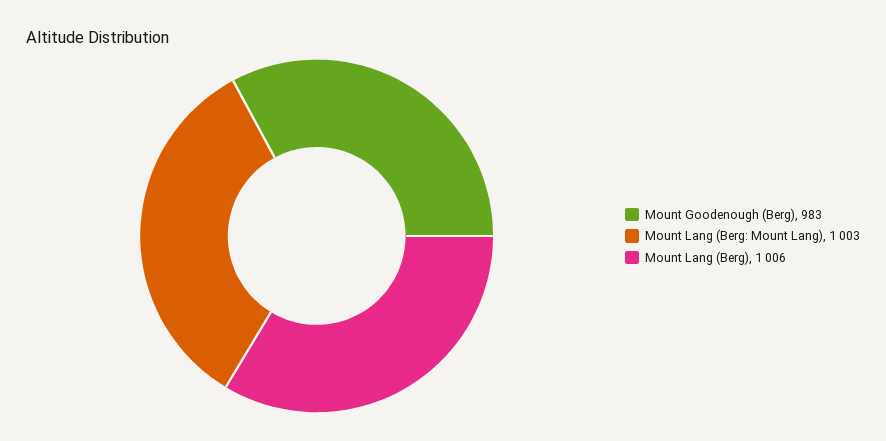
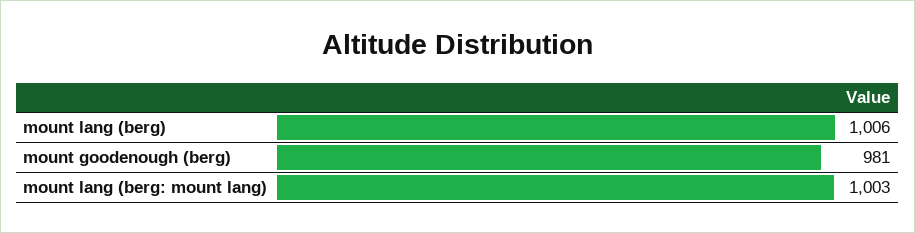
Mount Goodenough (Berg): 983 -> 981

